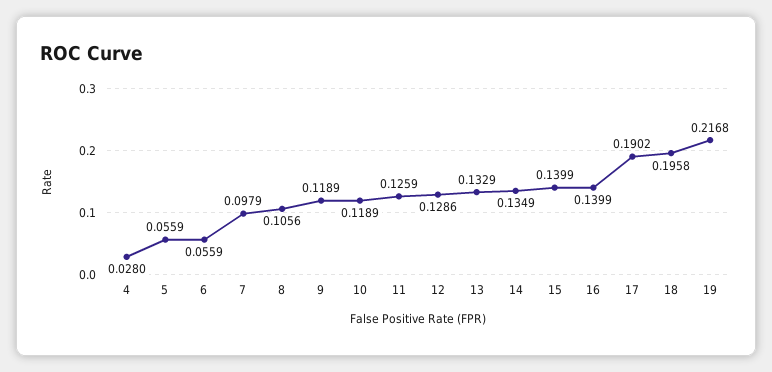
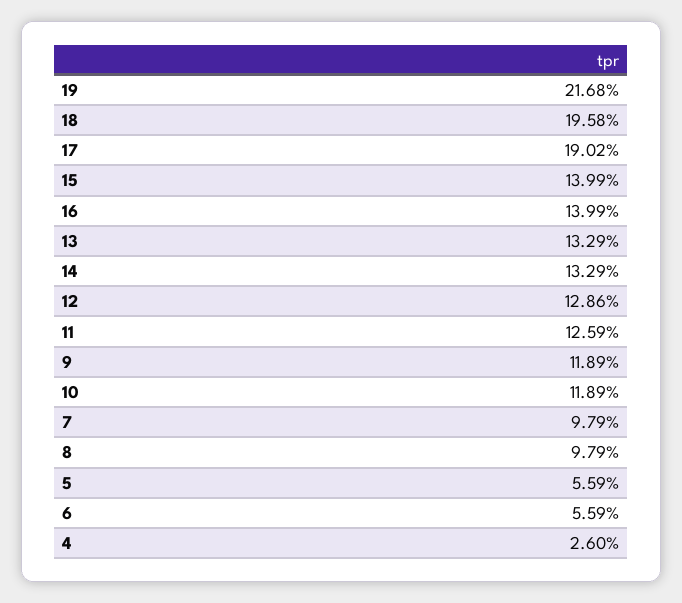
4: 0.028 -> 0.026
8: 0.1056 -> 0.0979
14: 0.1349 -> 0.1329

